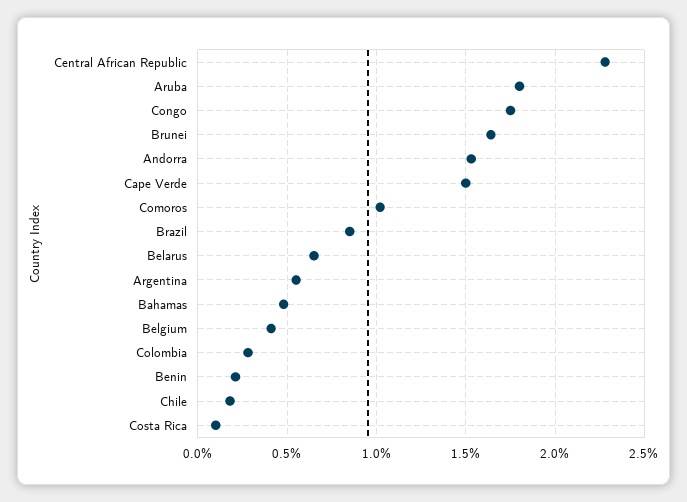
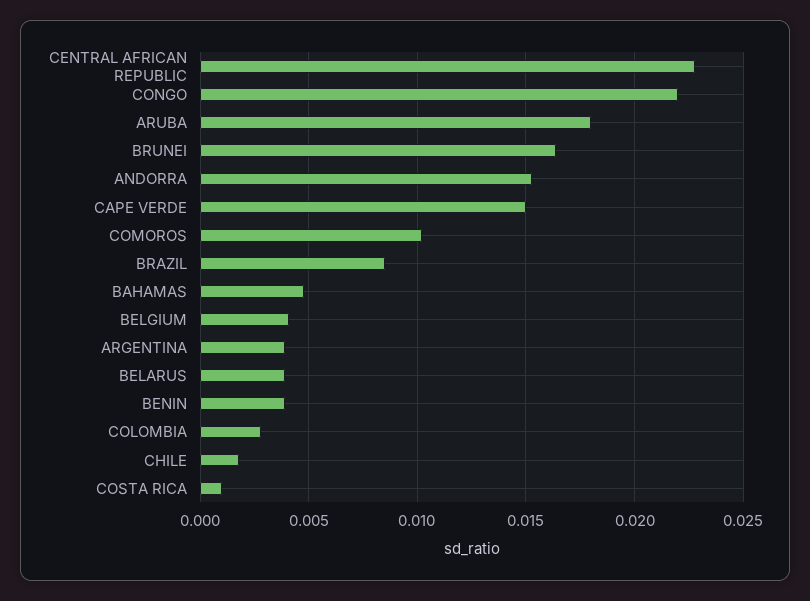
Congo: 0.0175 -> 0.022
Belarus: 0.0065 -> 0.004
Argentina: 0.0055 -> 0.004
Benin: 0.002 -> 0.004

